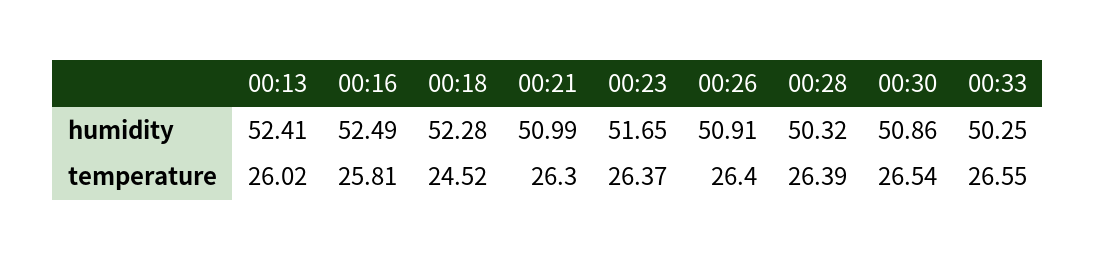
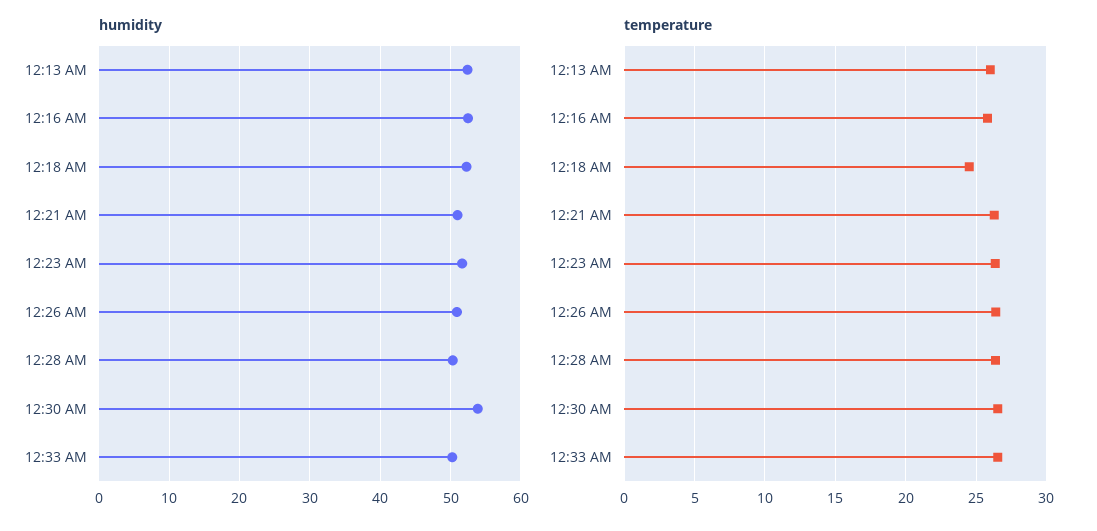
humidity, 00:30: 50.86 -> 54

